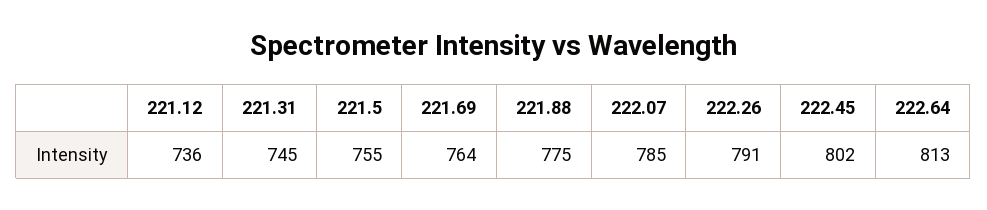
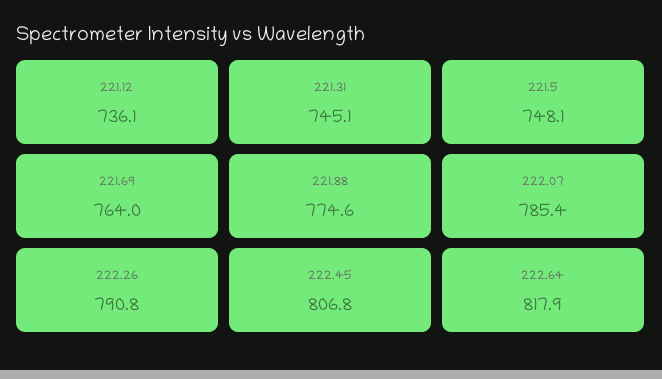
221.5: 755 -> 748.1
222.45: 802 -> 806.8
222.64: 813 -> 817.9

